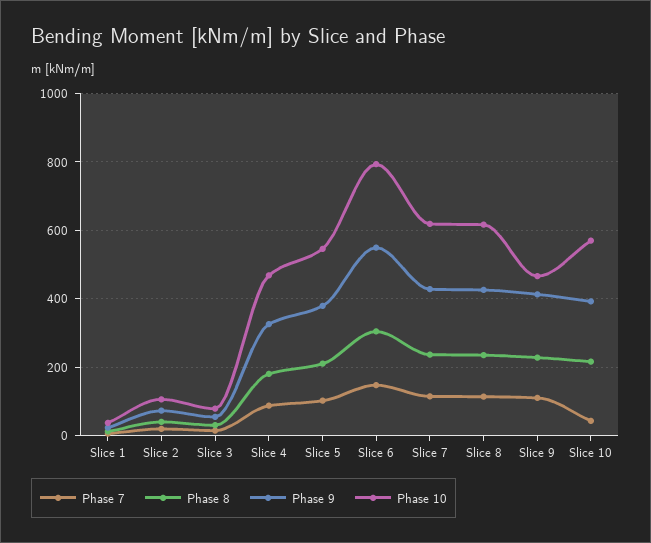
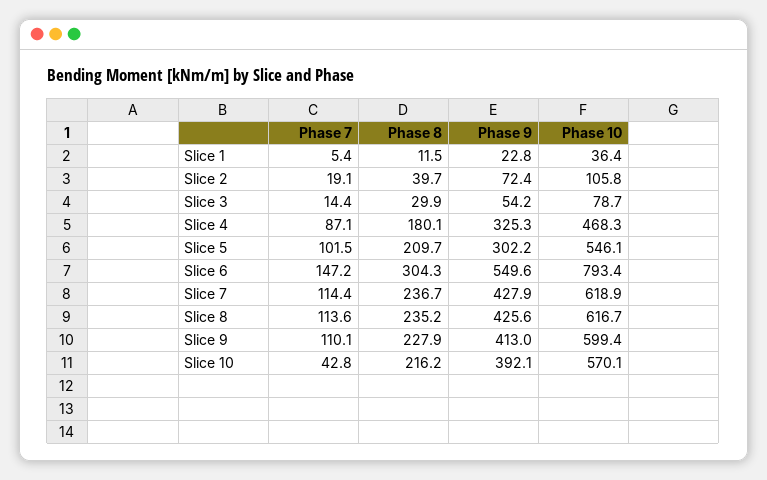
Phase 9, Slice 5: 380 -> 302.2
Phase 10, Slice 9: 460 -> 599.4

